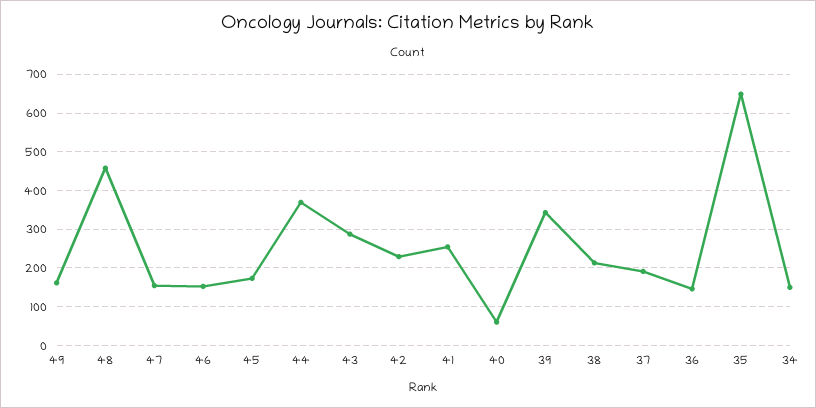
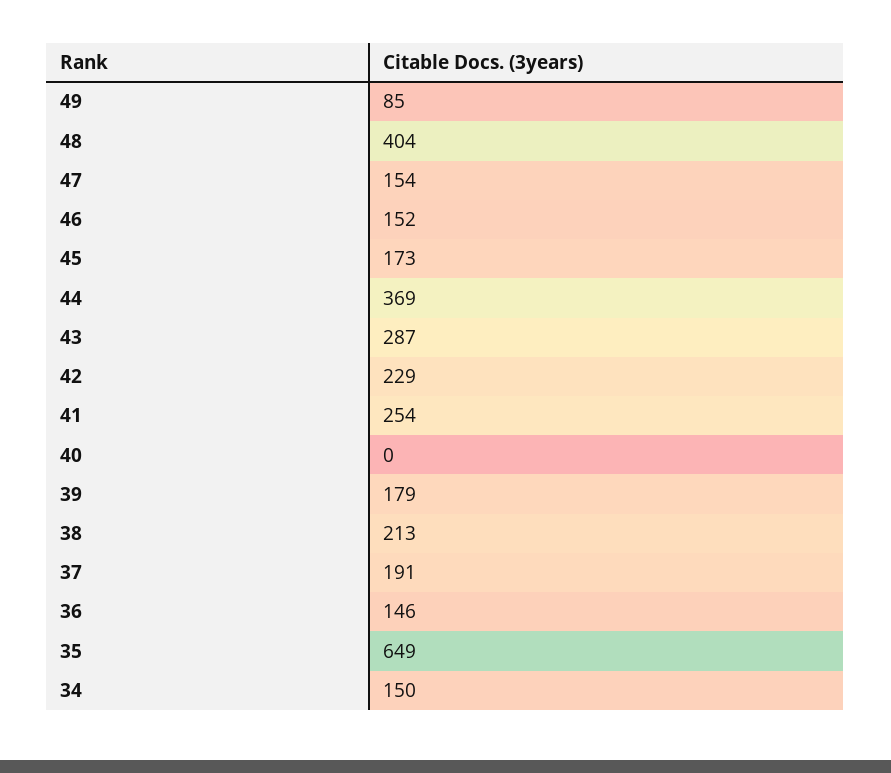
49: 160 -> 85
48: 460 -> 404
40: 60 -> 0
39: 340 -> 179

